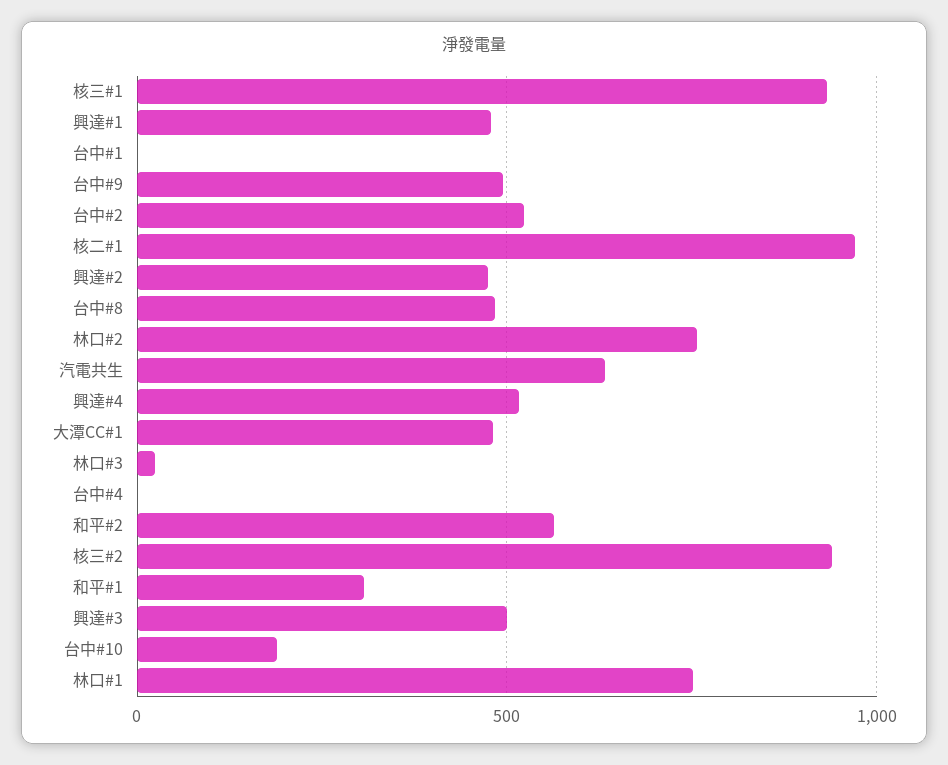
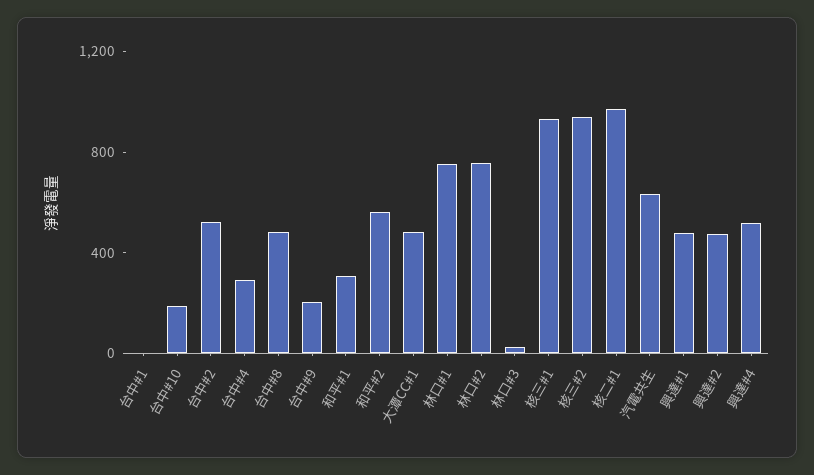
台中#9: 500 -> 200
台中#4: 0 -> 300
興達#3: 500 -> none

